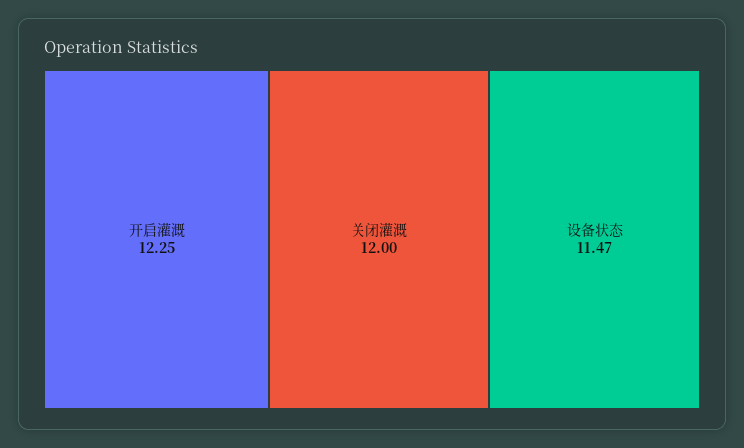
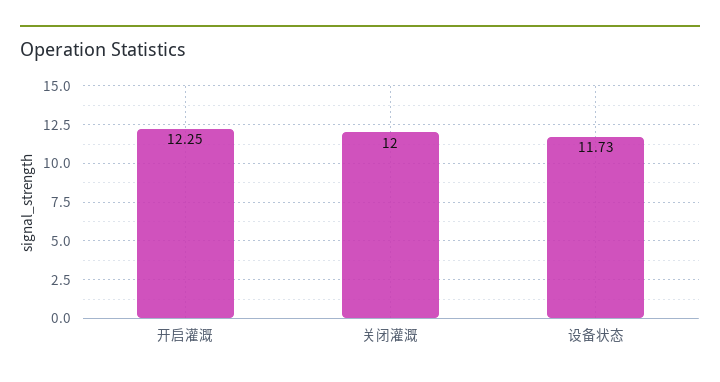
设备状态: 11.47 -> 11.73

